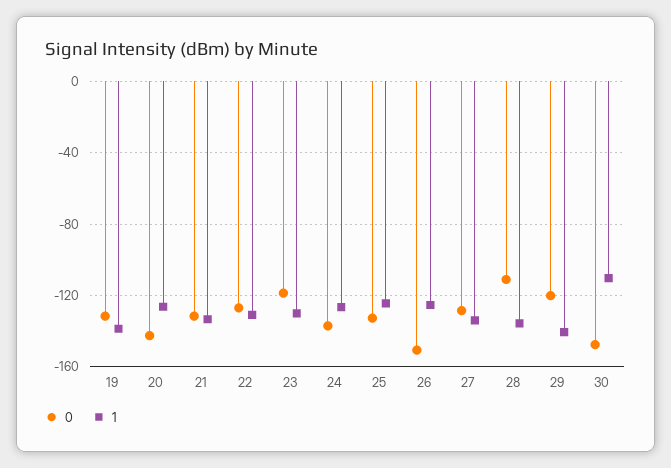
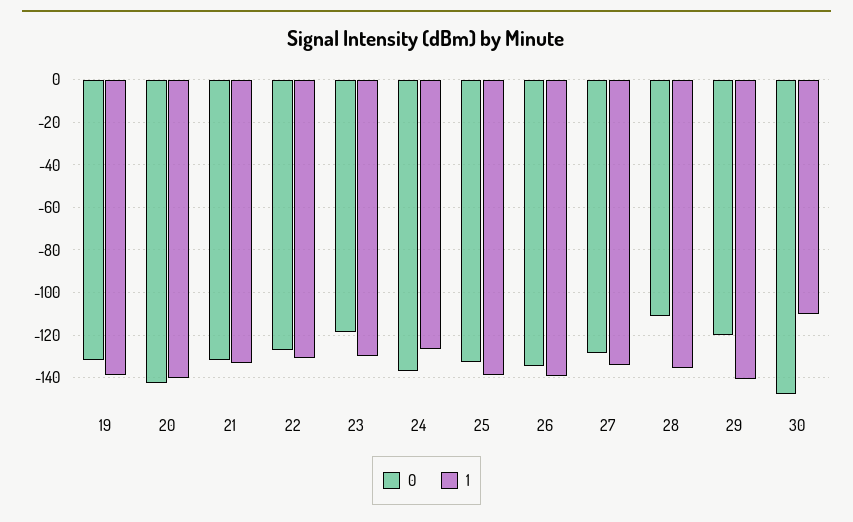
1, 20: -125 -> -140
1, 25: -125 -> -140
0, 26: -150 -> -135
1, 26: -125 -> -140

